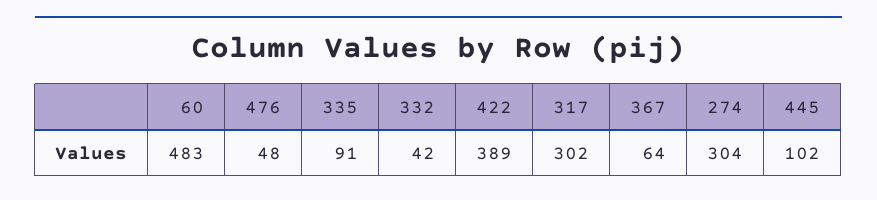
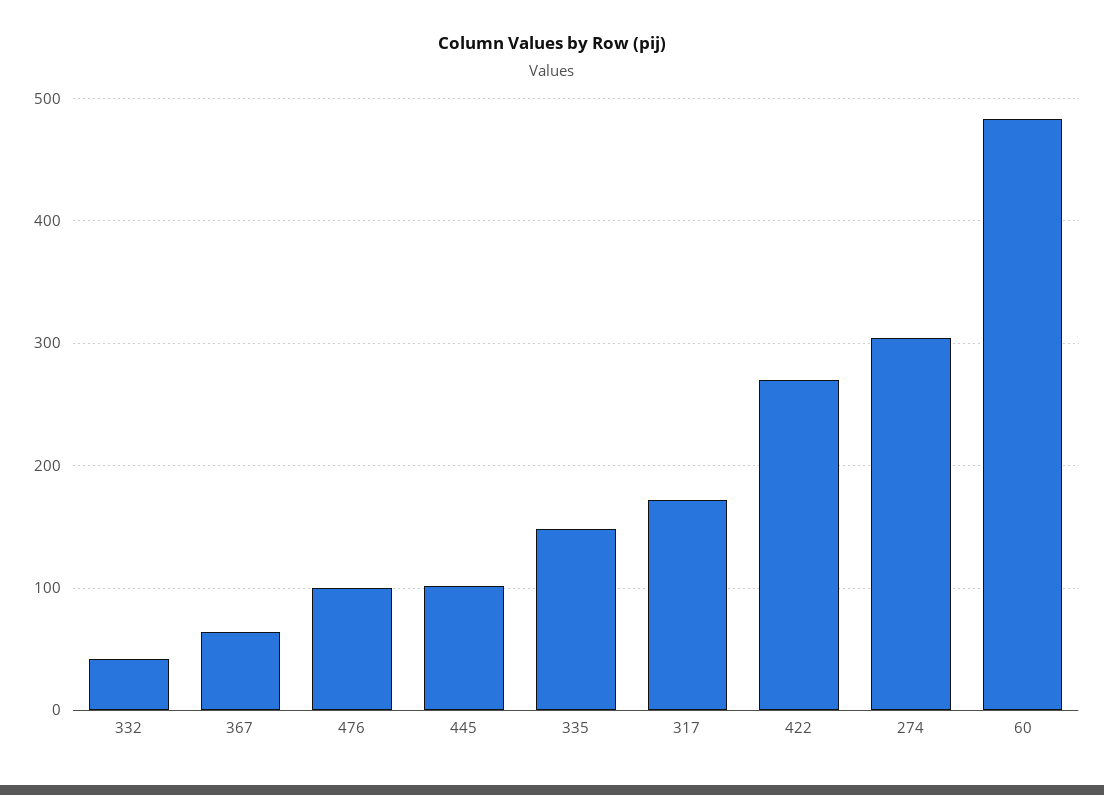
476: 48 -> 100
335: 91 -> 150
422: 389 -> 270
317: 302 -> 170

